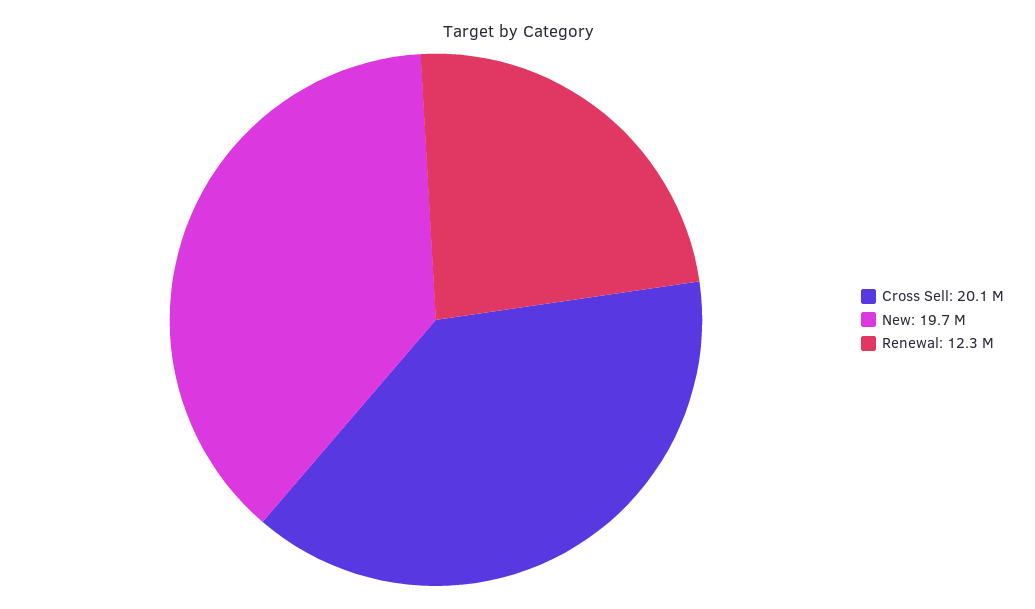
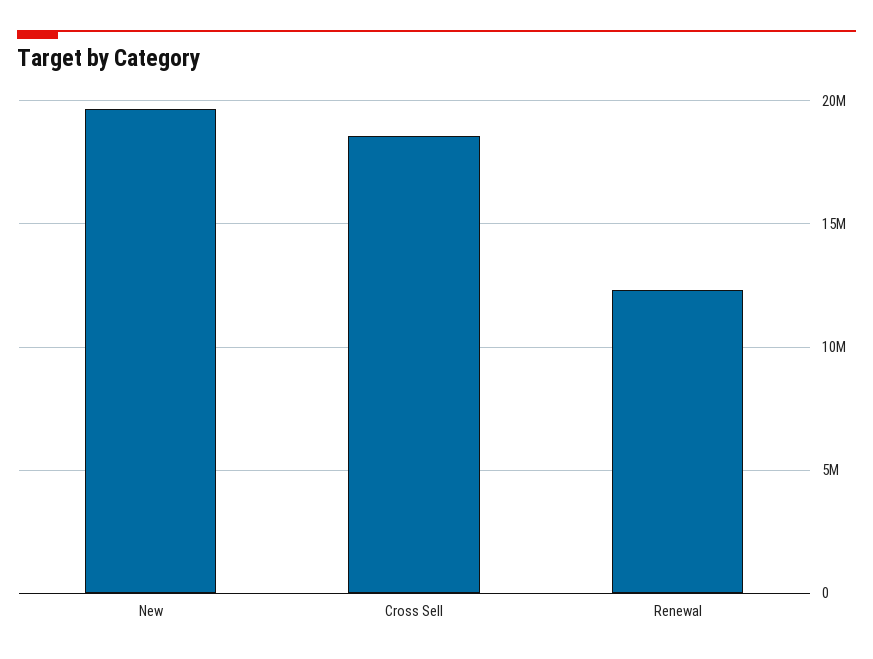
Cross Sell: 20100000 -> 18500000

